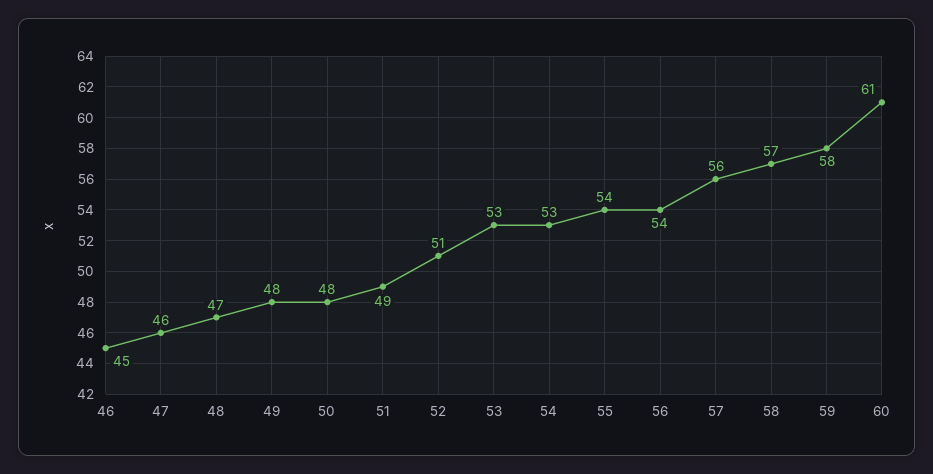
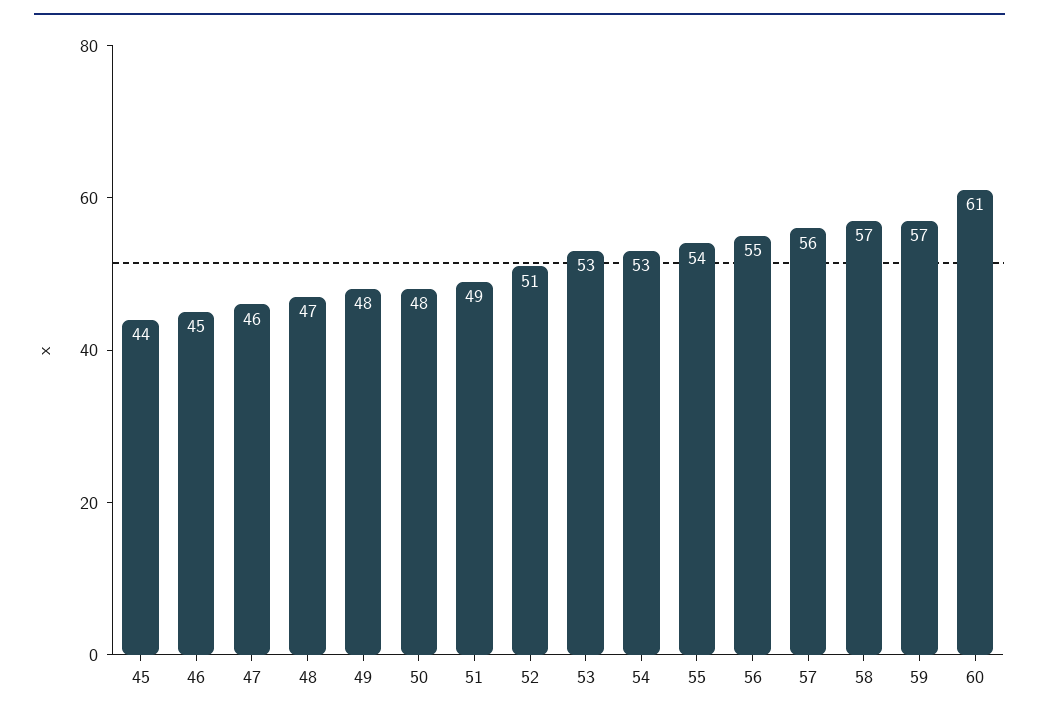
56: 54 -> 55
59: 58 -> 57
45: none -> 44

